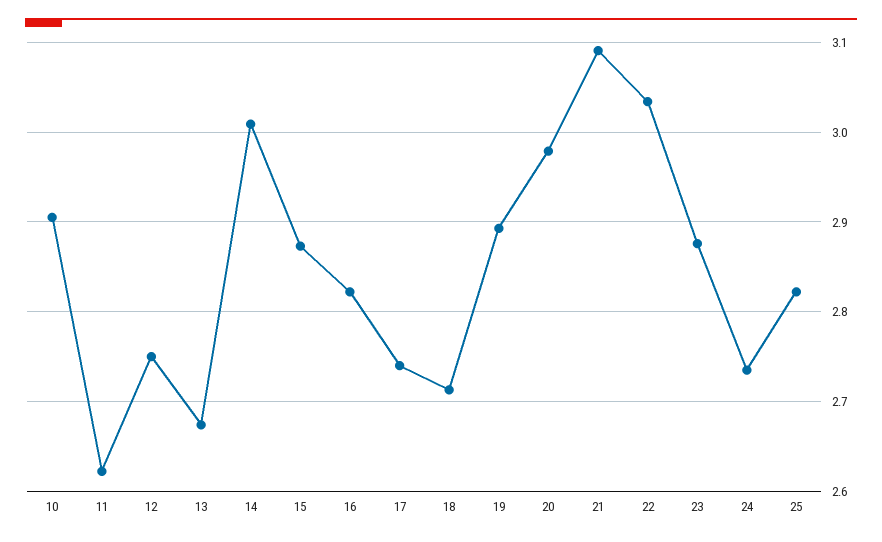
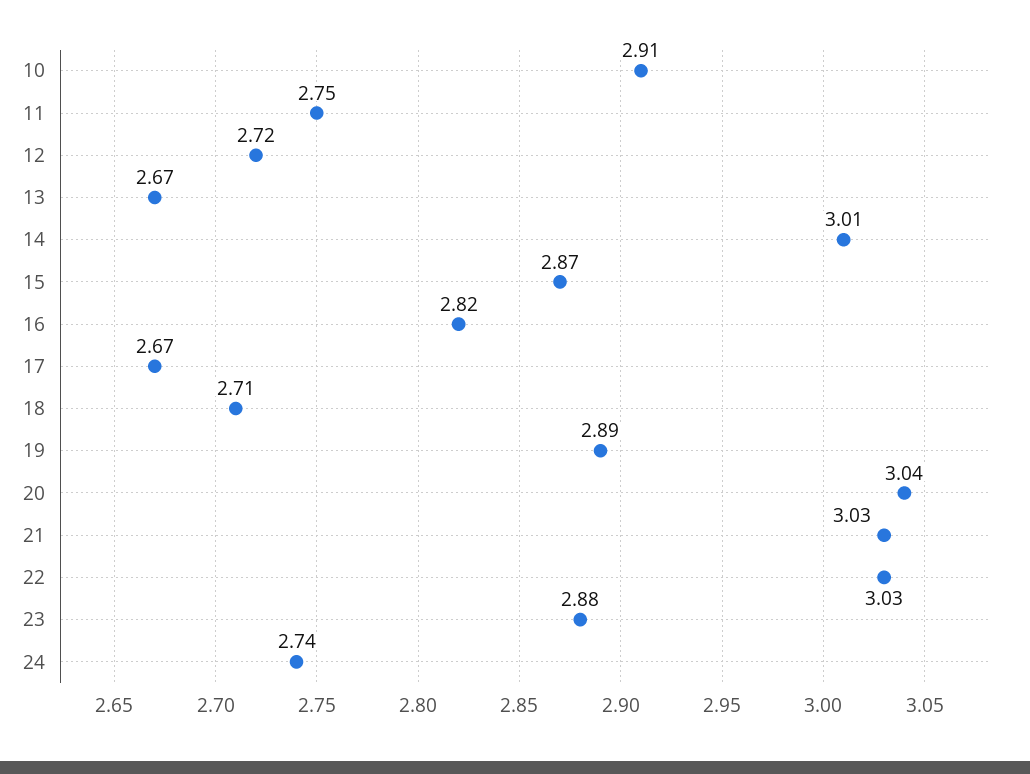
11: 2.62 -> 2.75
12: 2.75 -> 2.72
17: 2.74 -> 2.67
20: 2.98 -> 3.04
21: 3.09 -> 3.03
25: 2.82 -> none

